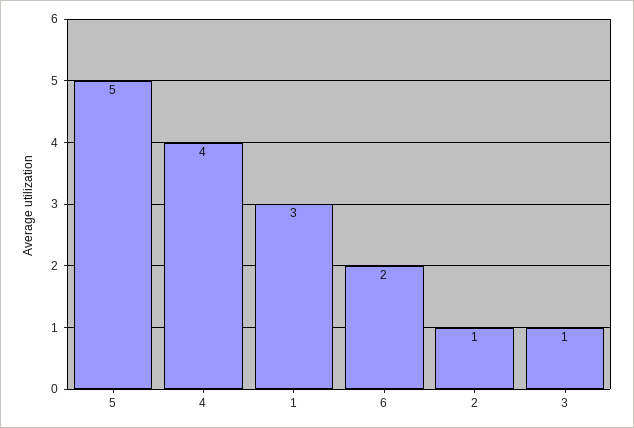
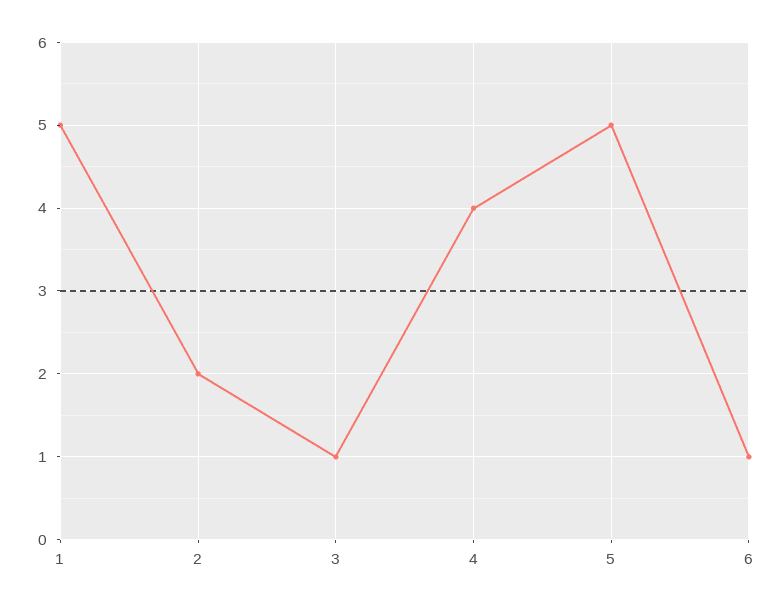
1: 3 -> 5
6: 2 -> 1
2: 1 -> 2

